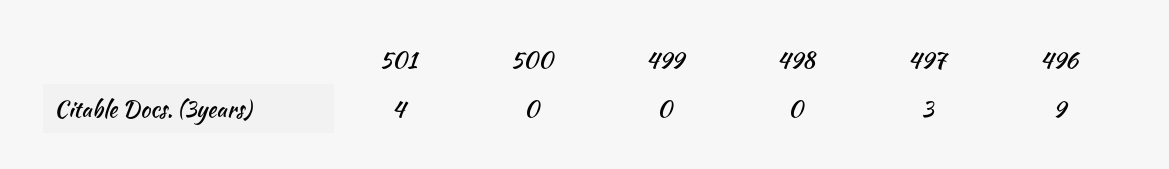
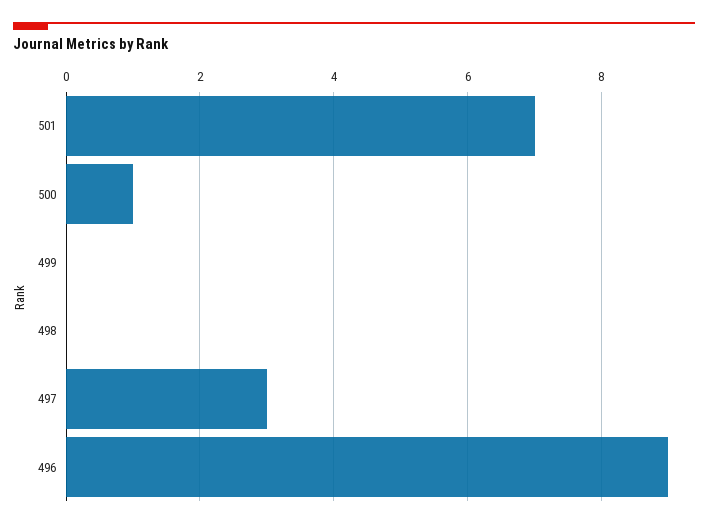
501: 4 -> 7
500: 0 -> 1

